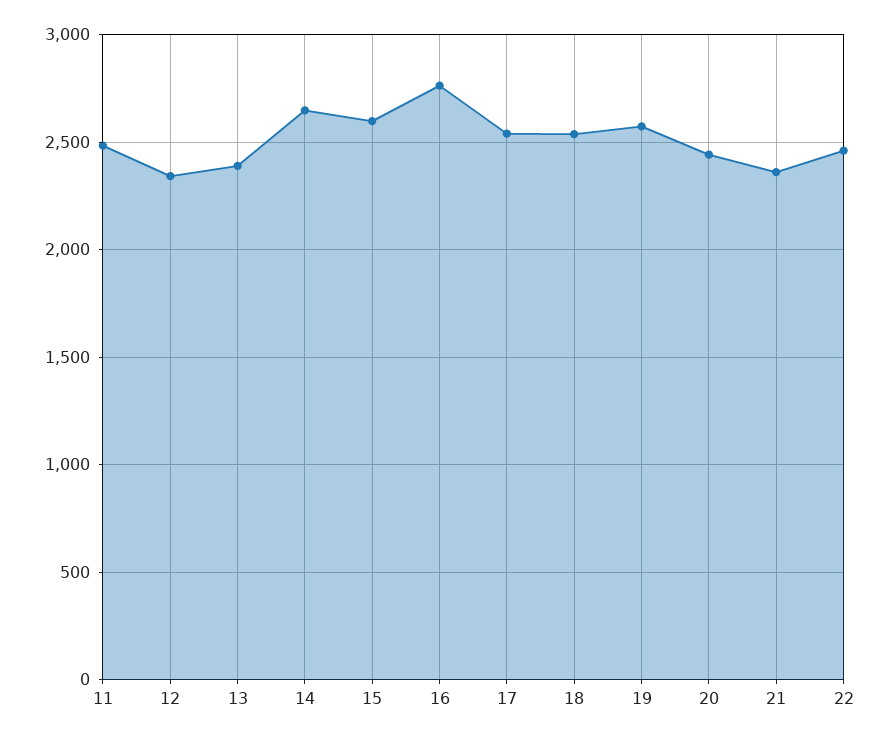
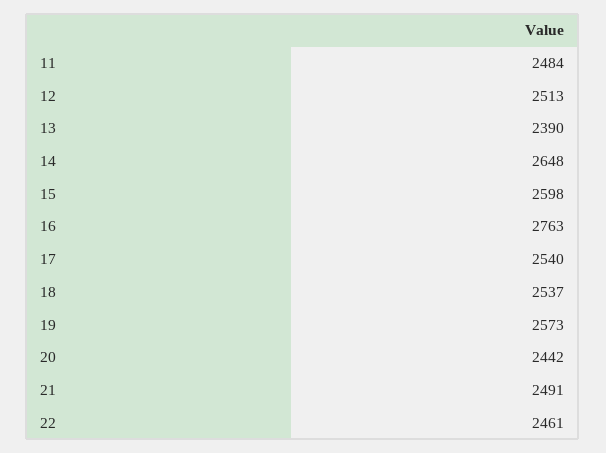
12: 2350 -> 2513
21: 2350 -> 2491

